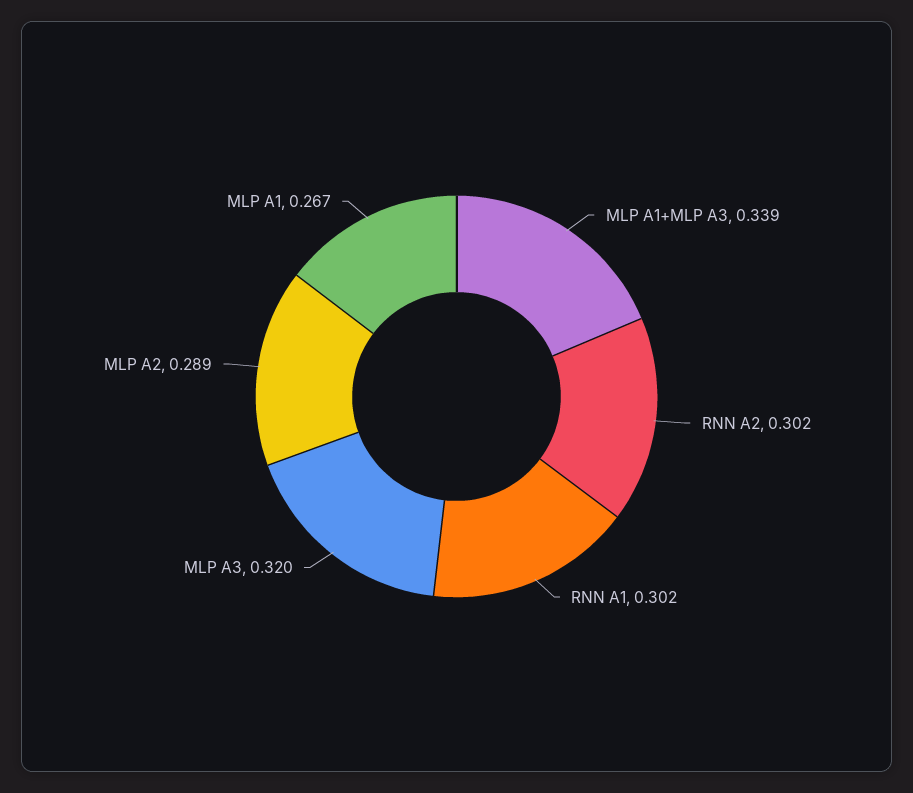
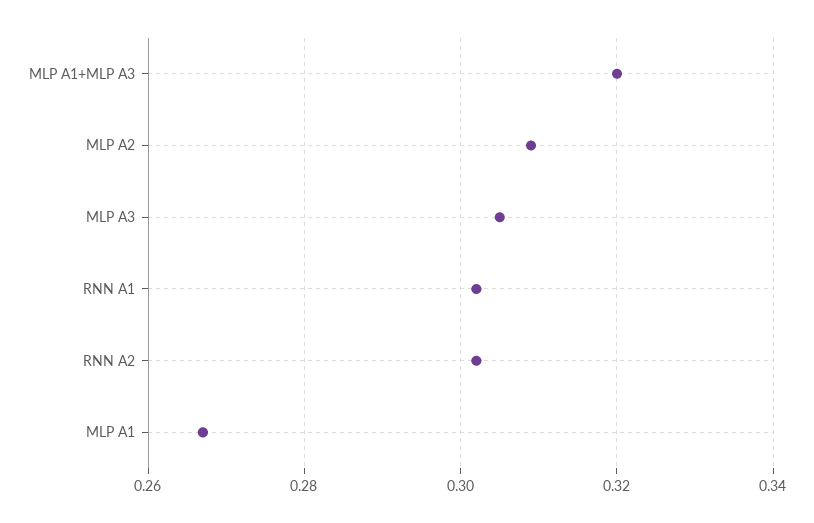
MLP A1+MLP A3: 0.339 -> 0.32
MLP A3: 0.32 -> 0.305
MLP A2: 0.289 -> 0.31

